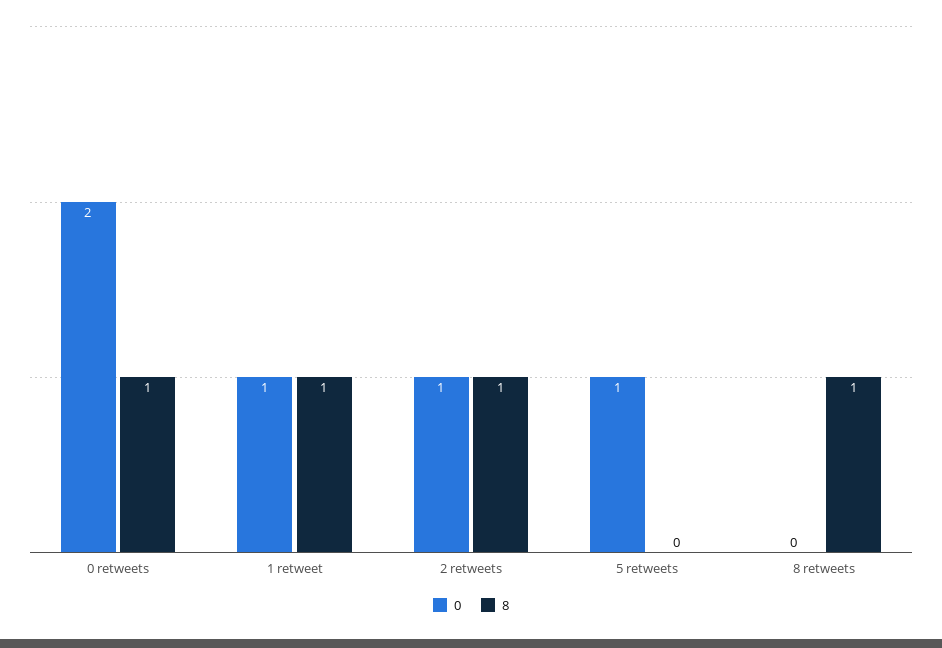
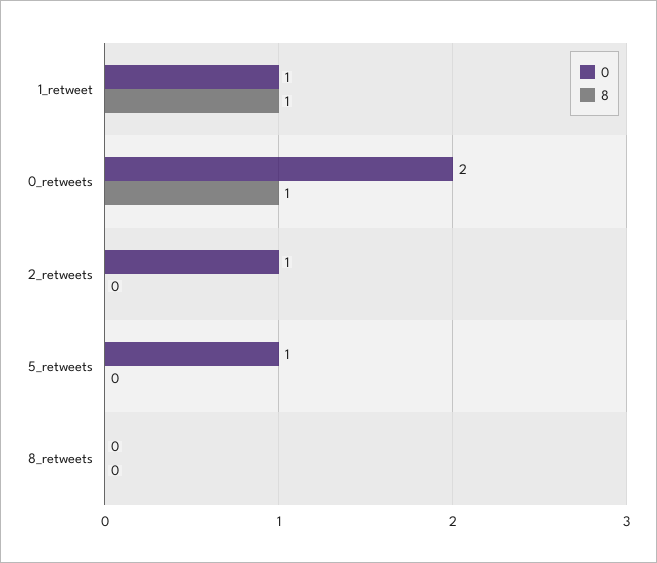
8, 2 retweets: 1 -> 0
8, 8 retweets: 1 -> 0

